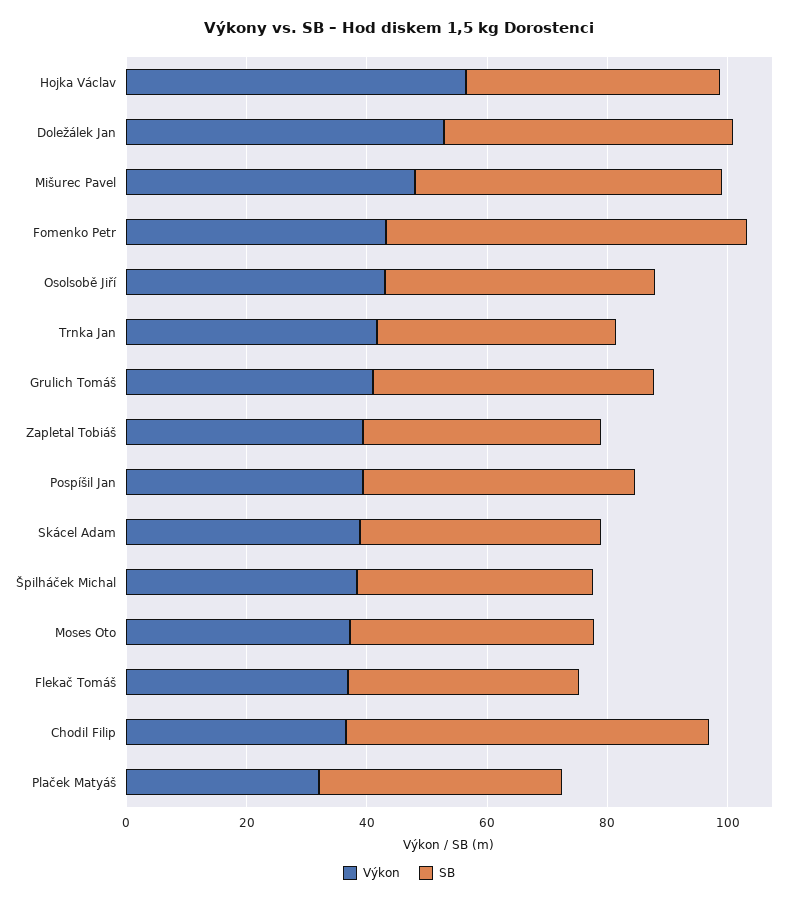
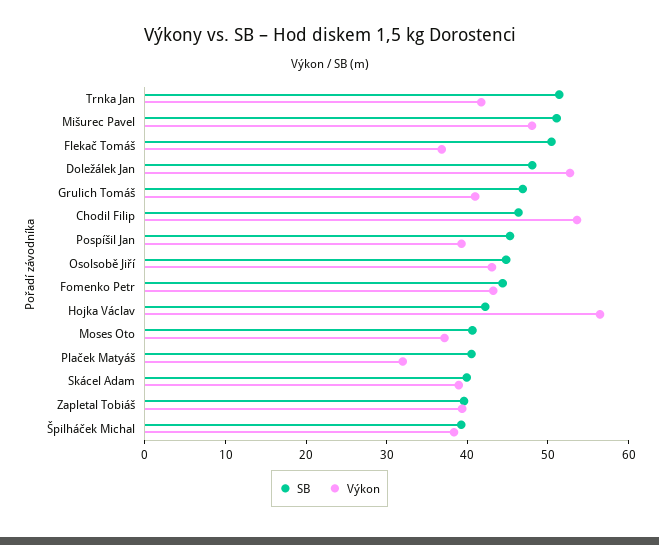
SB, Fomenko Petr: 60 -> 44
SB, Trnka Jan: 40 -> 52
SB, Flekač Tomáš: 40 -> 50
Výkon, Chodil Filip: 35 -> 54
SB, Chodil Filip: 60 -> 46

